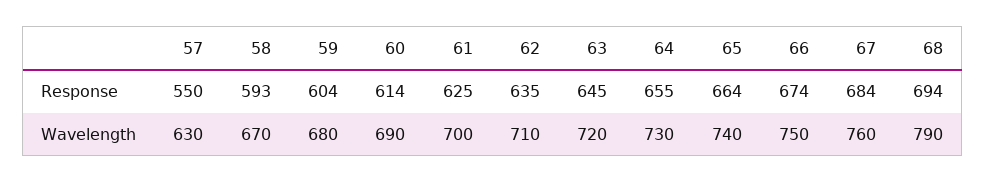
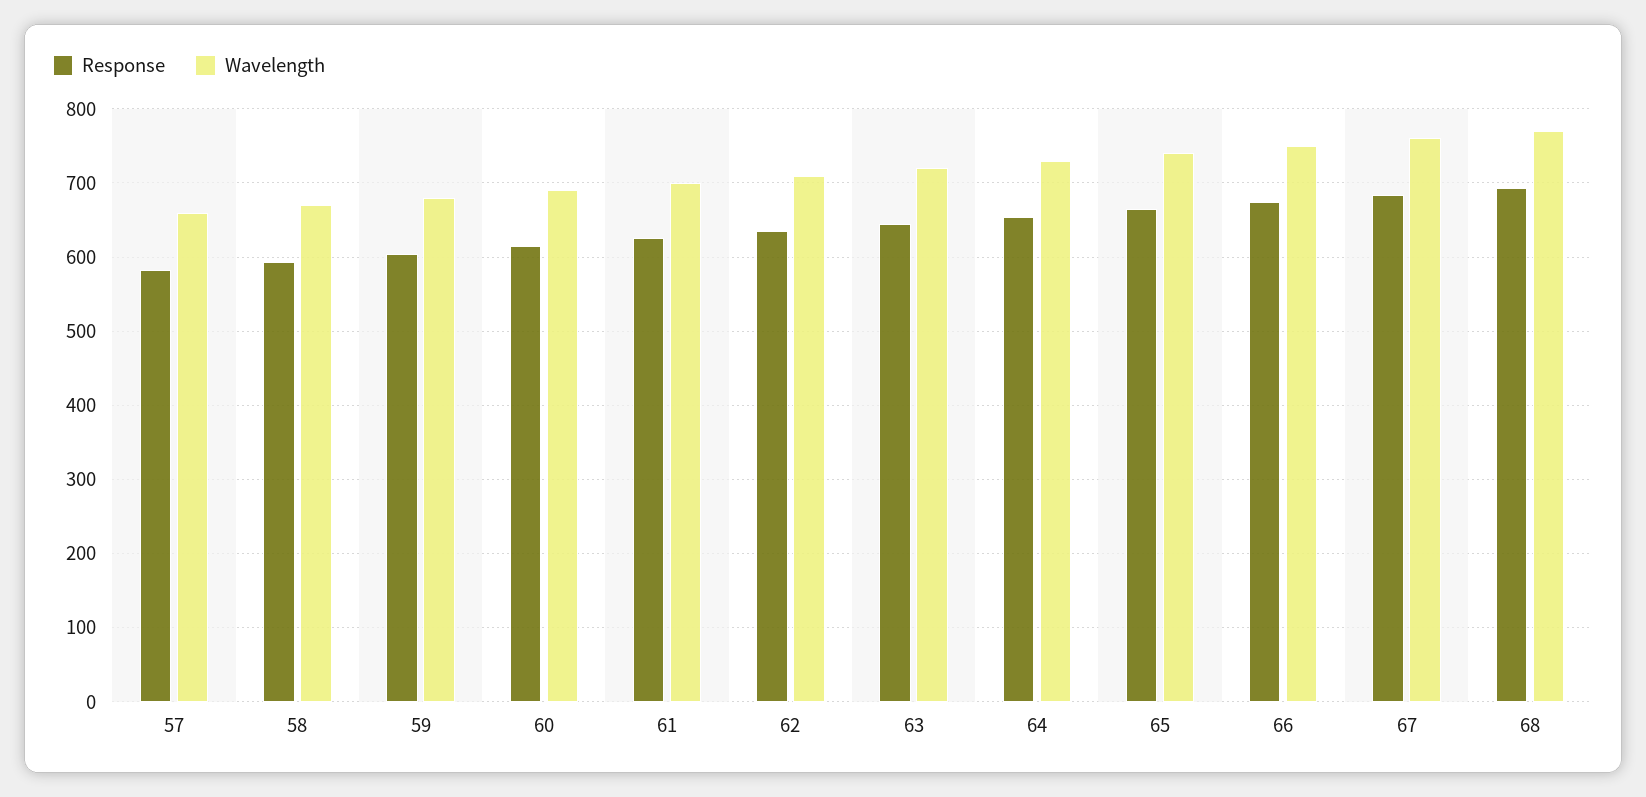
Response, 57: 550 -> 580
Wavelength, 57: 630 -> 660
Wavelength, 68: 790 -> 770

